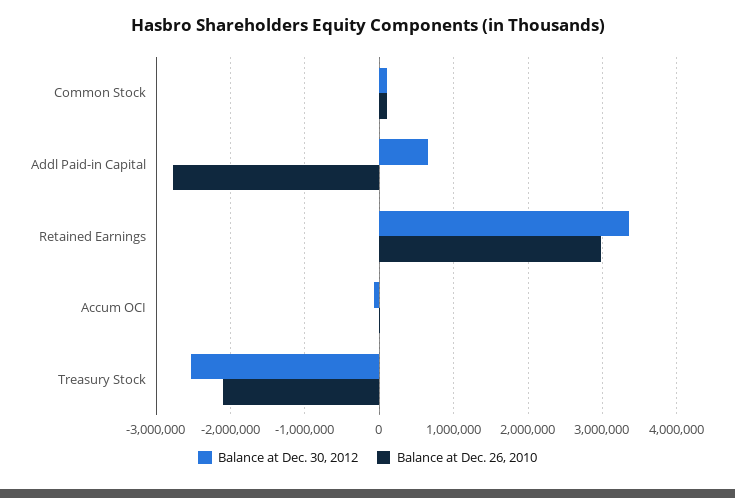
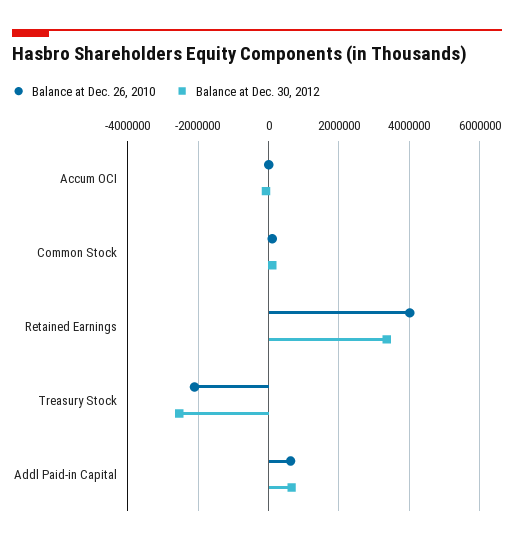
Balance at Dec. 26, 2010, Addl Paid-in Capital: -2800000 -> 600000
Balance at Dec. 26, 2010, Retained Earnings: 3000000 -> 4000000

